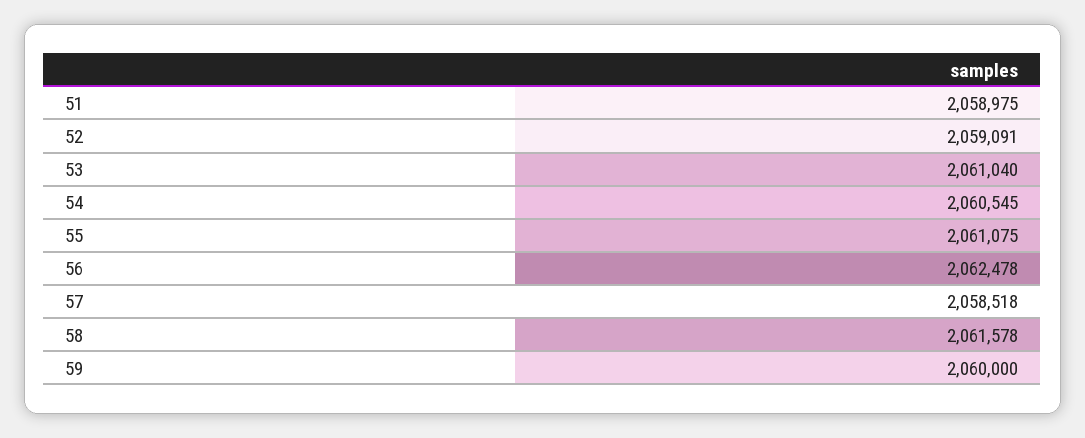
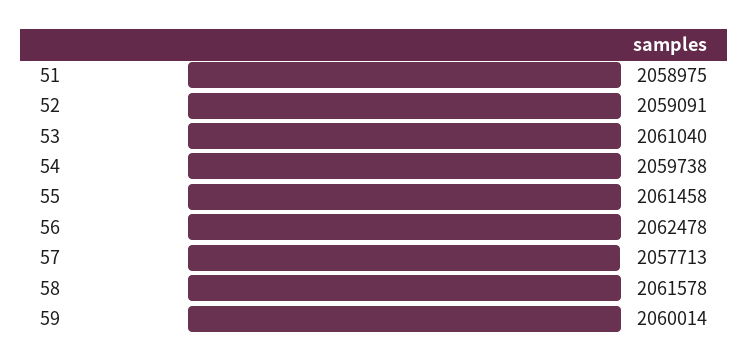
54: 2060545 -> 2059738
55: 2061075 -> 2061458
57: 2058518 -> 2057713
59: 2060000 -> 2060014

